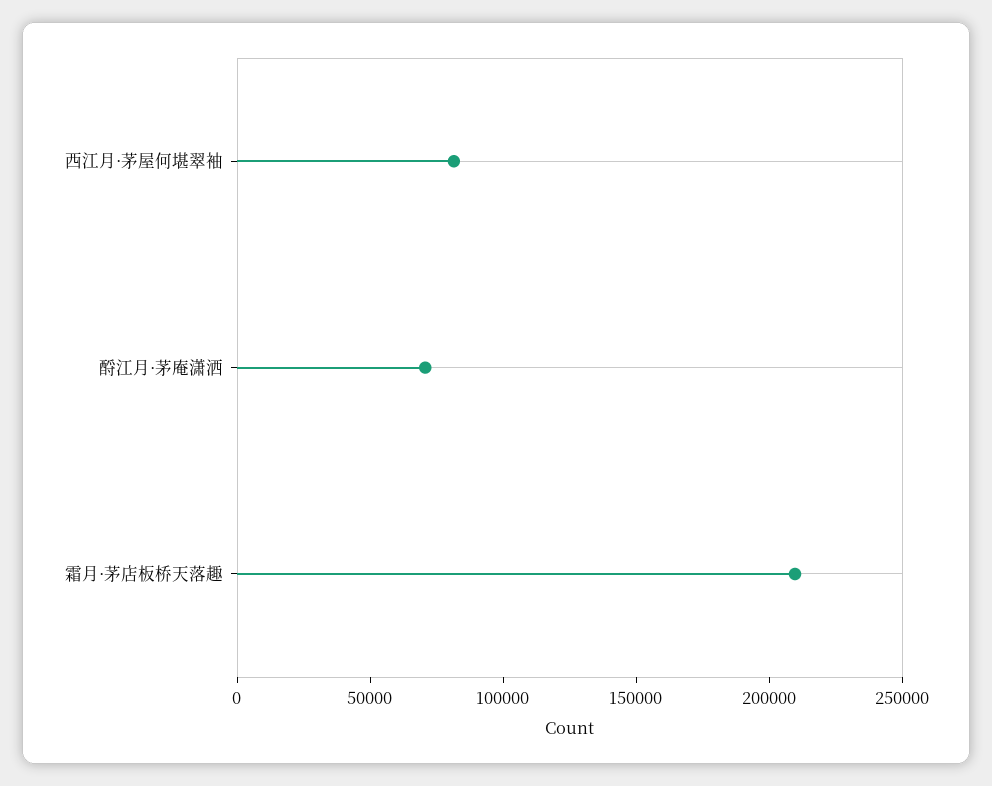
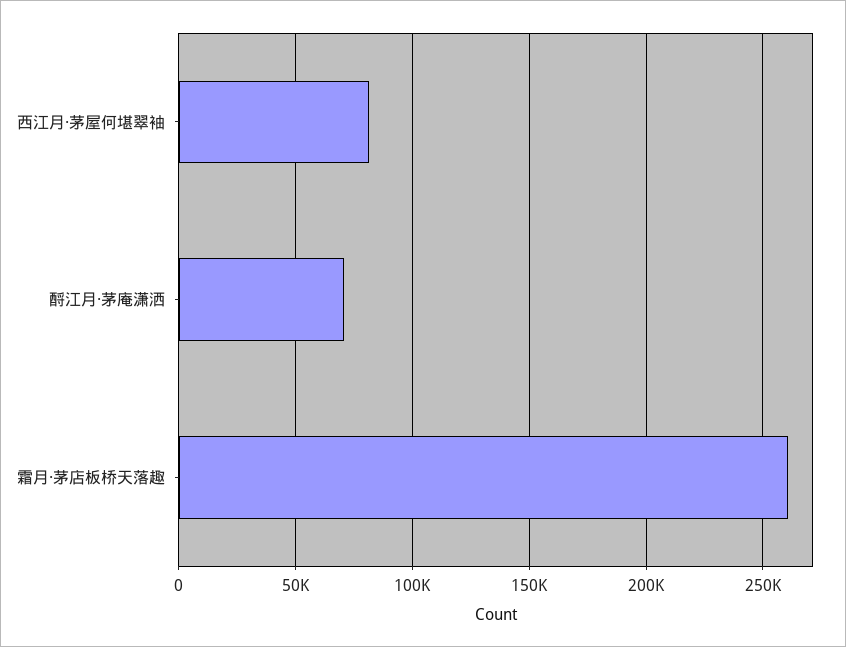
霜月·茅店板桥天落趣: 210000 -> 260000

